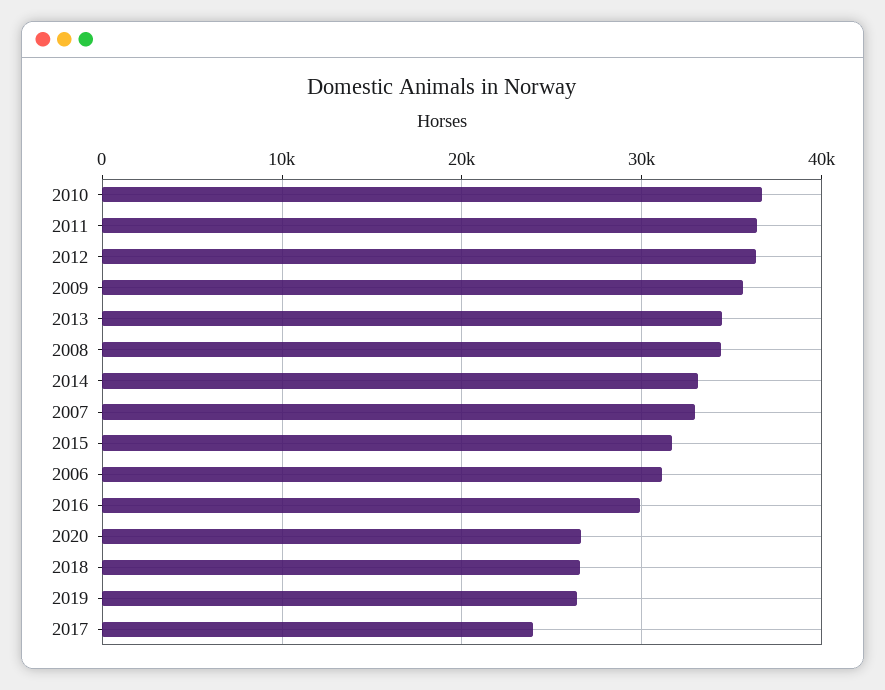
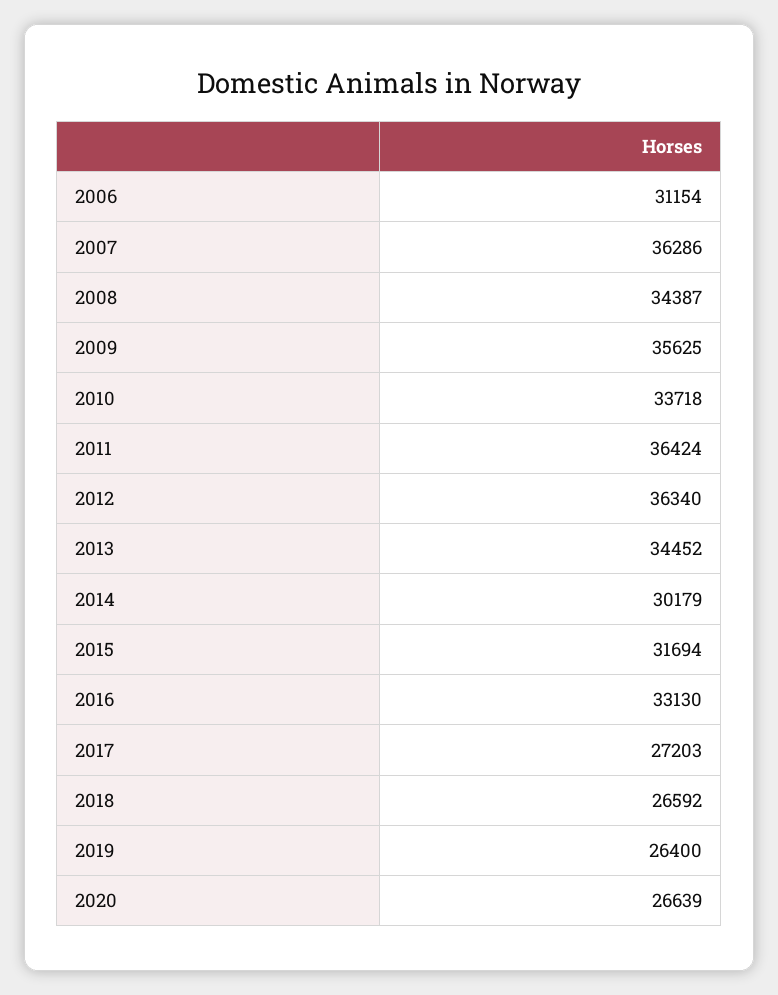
2010: 37000 -> 33718
2014: 33000 -> 30179
2007: 33000 -> 36286
2016: 30000 -> 33130
2017: 24000 -> 27203

